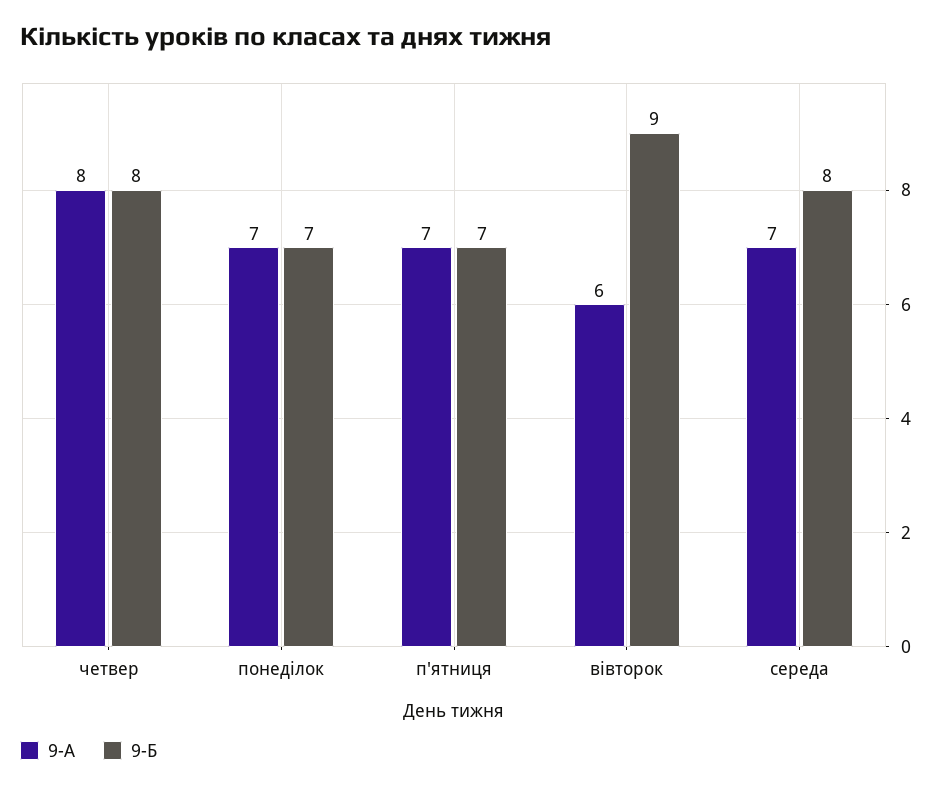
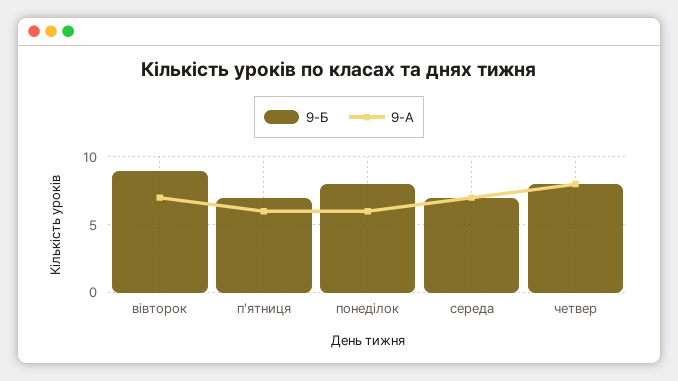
9-А, понеділок: 7 -> 6
9-Б, понеділок: 7 -> 8
9-А, п'ятниця: 7 -> 6
9-А, вівторок: 6 -> 7
9-Б, середа: 8 -> 7

